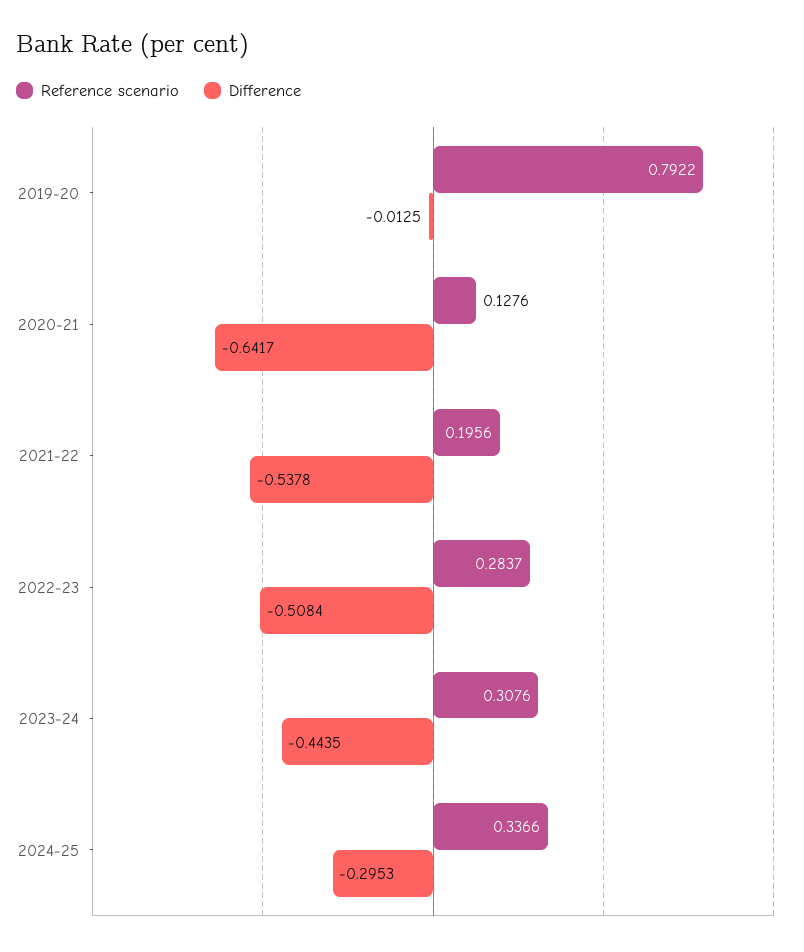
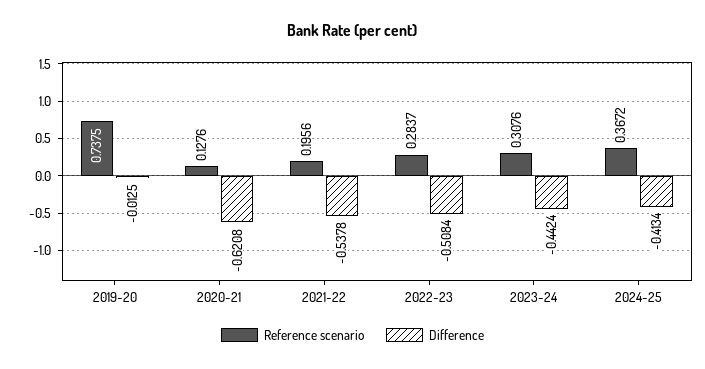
Reference scenario, 2019-20: 0.7922 -> 0.7375
Difference, 2020-21: -0.6417 -> -0.6208
Difference, 2023-24: -0.4435 -> -0.4424
Reference scenario, 2024-25: 0.3366 -> 0.3672
Difference, 2024-25: -0.2953 -> -0.4134

